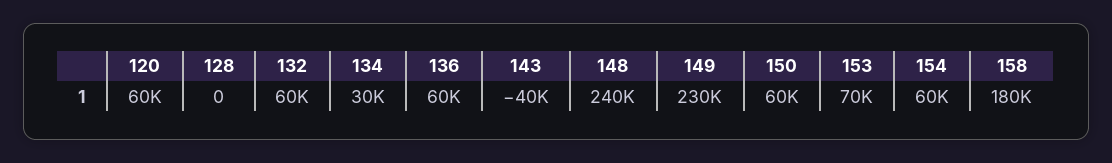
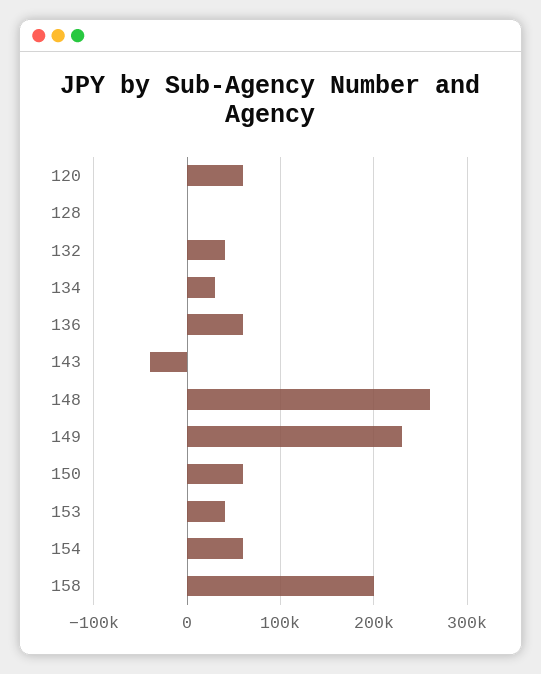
132: 60000 -> 40000
148: 240000 -> 260000
153: 70000 -> 40000
158: 180000 -> 200000

